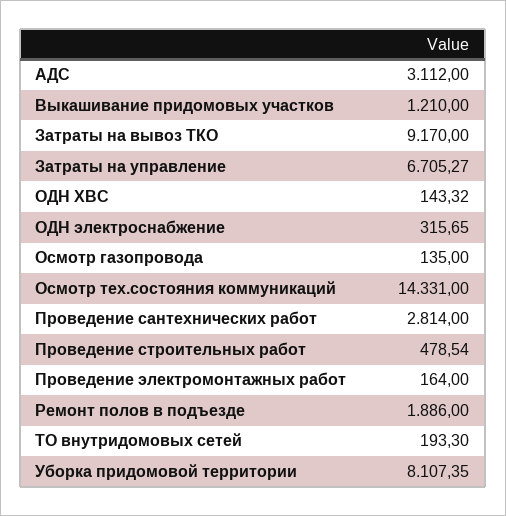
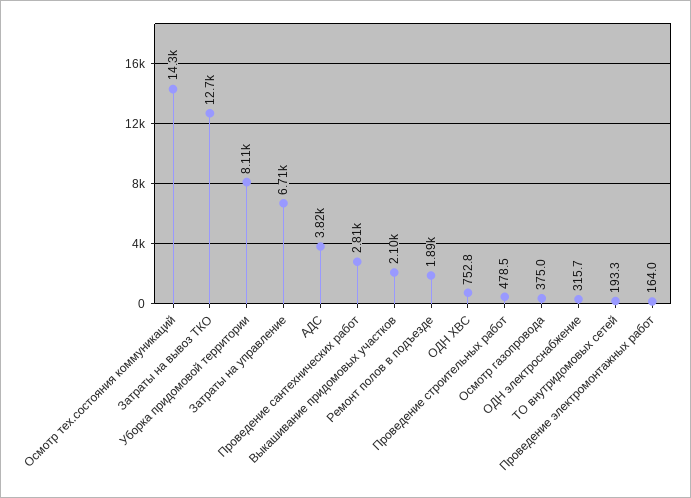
АДС: 3112 -> 3820
Выкашивание придомовых участков: 1210 -> 2100
Затраты на вывоз ТКО: 9170 -> 12700
ОДН ХВС: 143.32 -> 752.8
Осмотр газопровода: 135 -> 375

